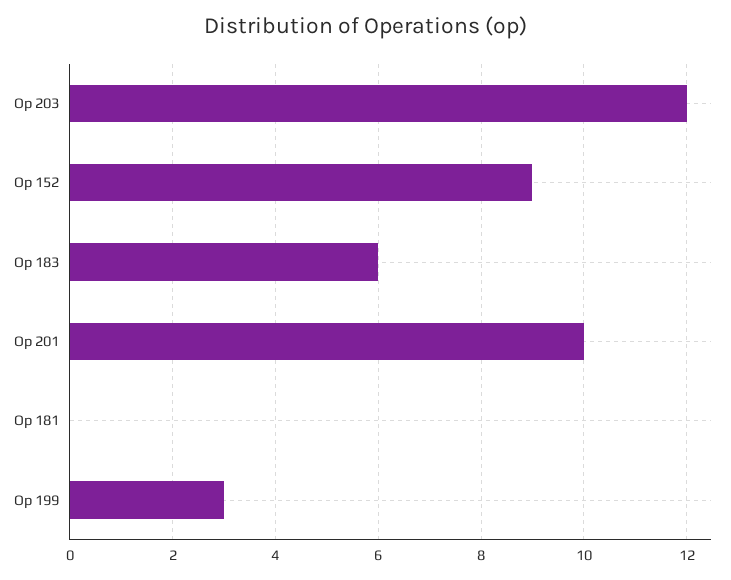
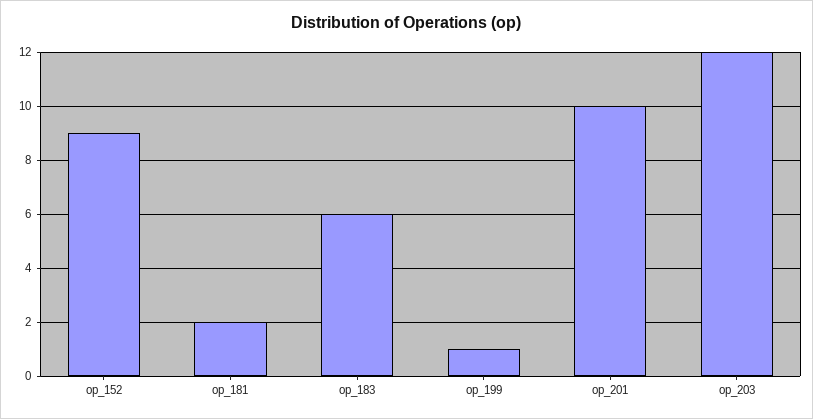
Op 181: 0 -> 2
Op 199: 3 -> 1

